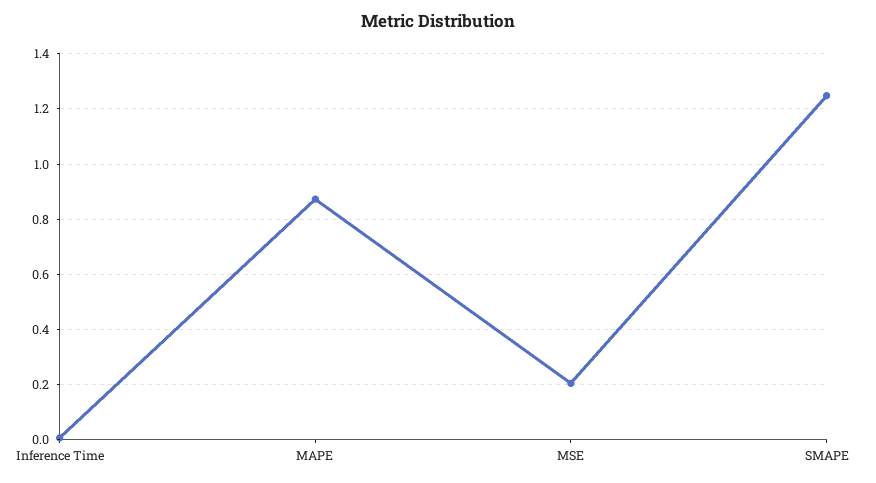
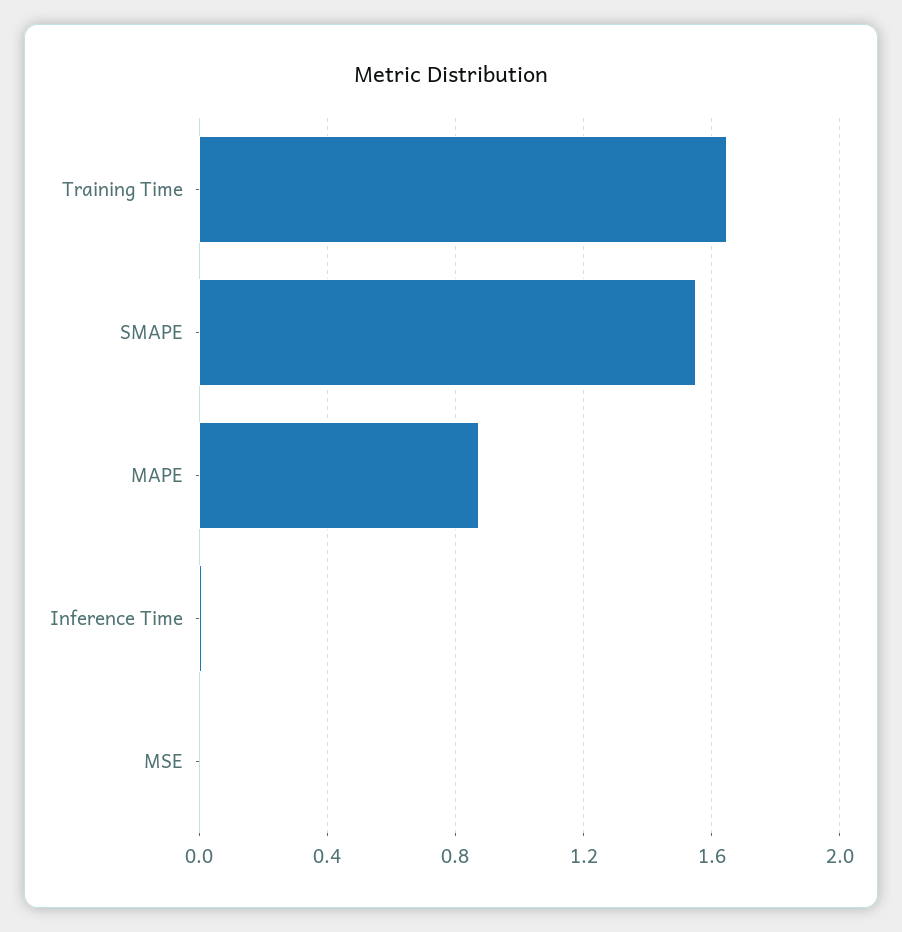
MSE: 0.2 -> 0
SMAPE: 1.25 -> 1.55
Training Time: none -> 1.65

